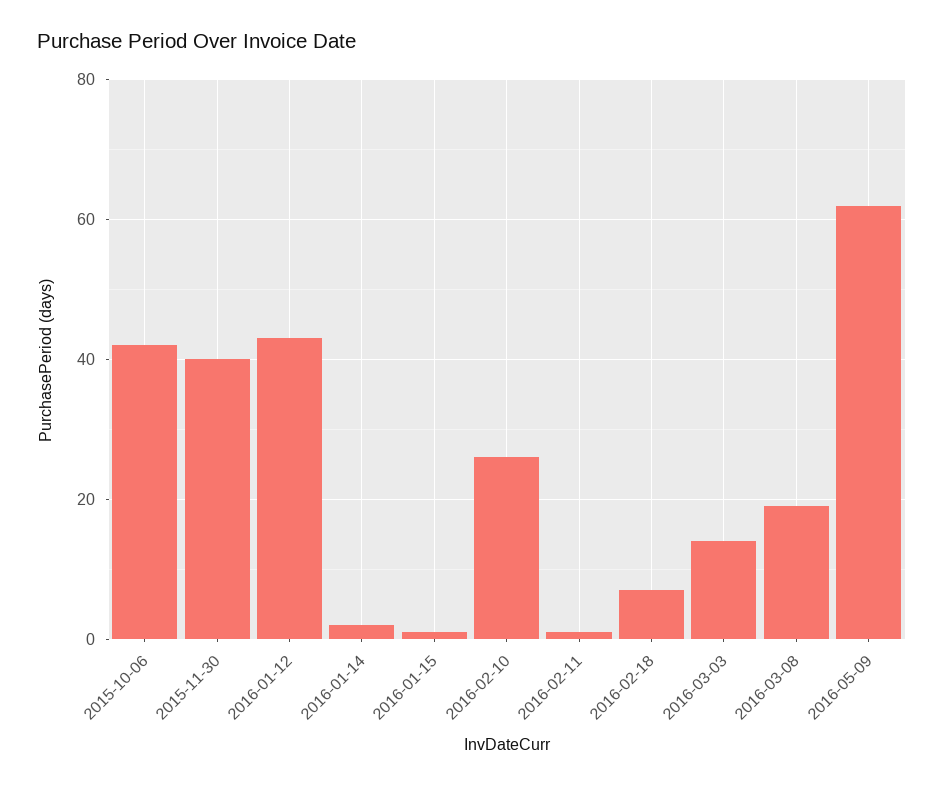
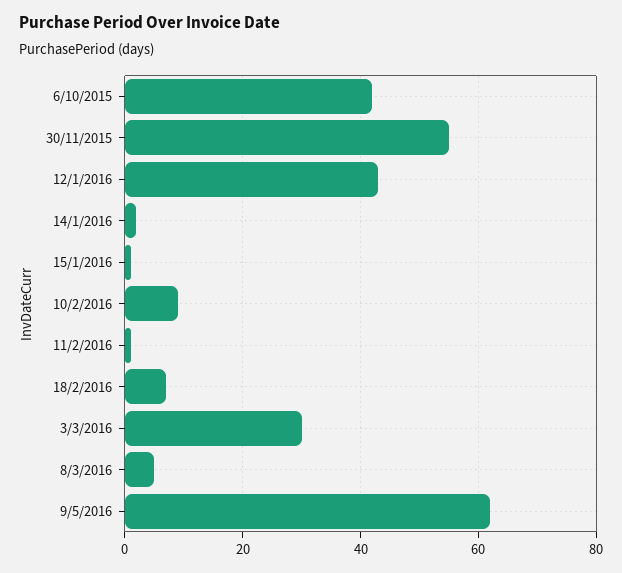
2015-11-30: 40 -> 55
2016-02-10: 25 -> 10
2016-03-03: 15 -> 30
2016-03-08: 20 -> 5

